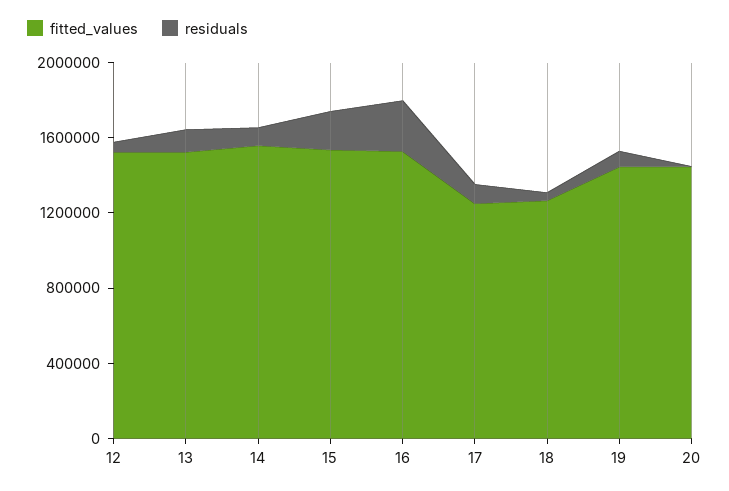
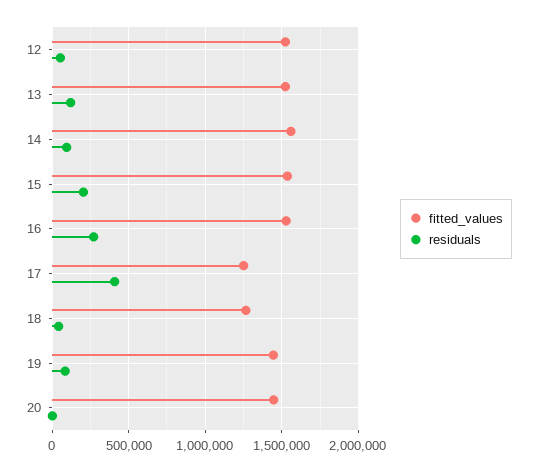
residuals, 17: 100000 -> 400000

